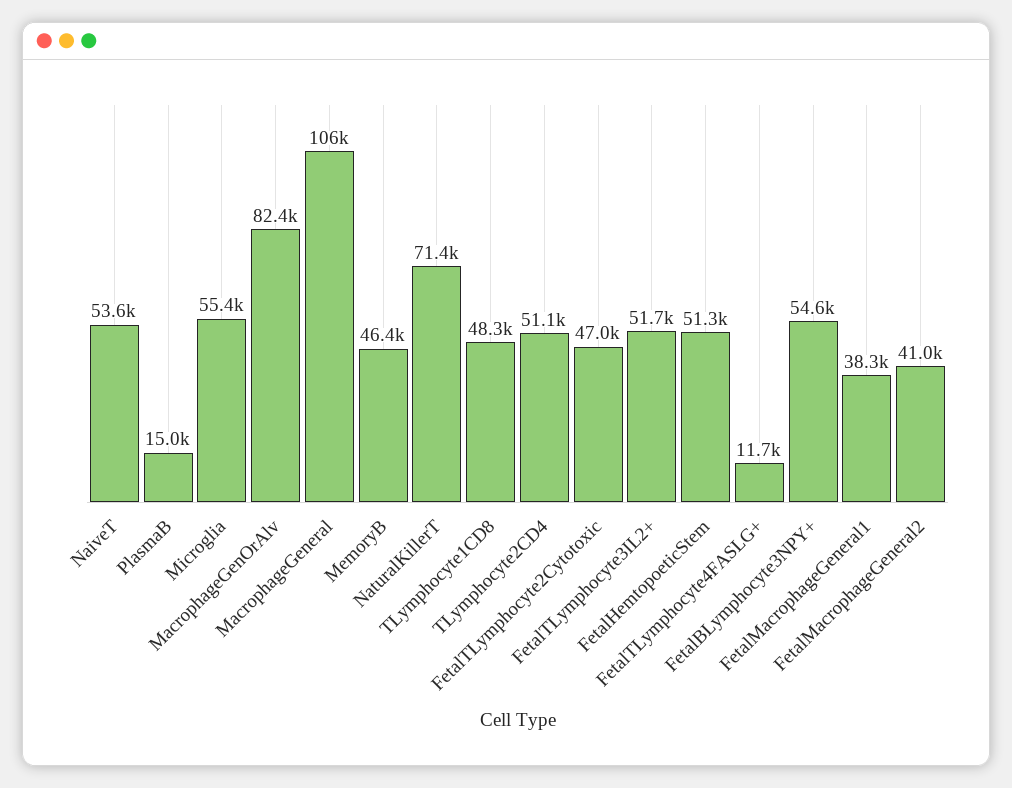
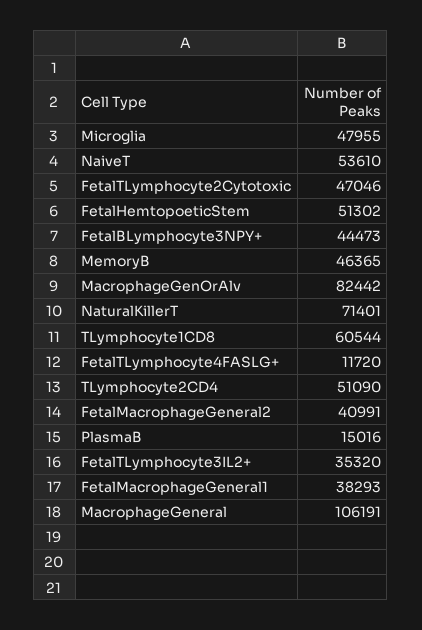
Microglia: 55400 -> 47955
TLymphocyte1CD8: 48300 -> 60544
FetalTLymphocyte3IL2+: 51700 -> 35320
FetalBLymphocyte3NPY+: 54600 -> 44473

